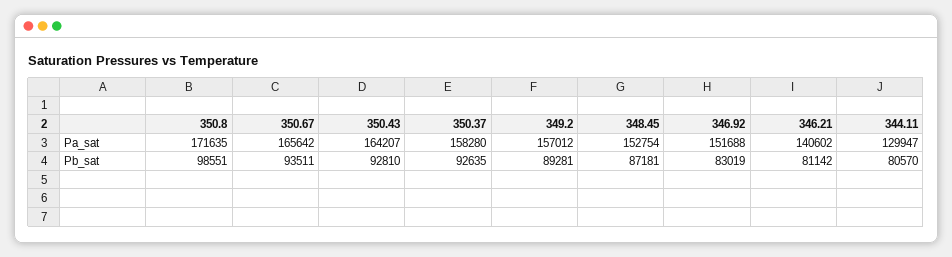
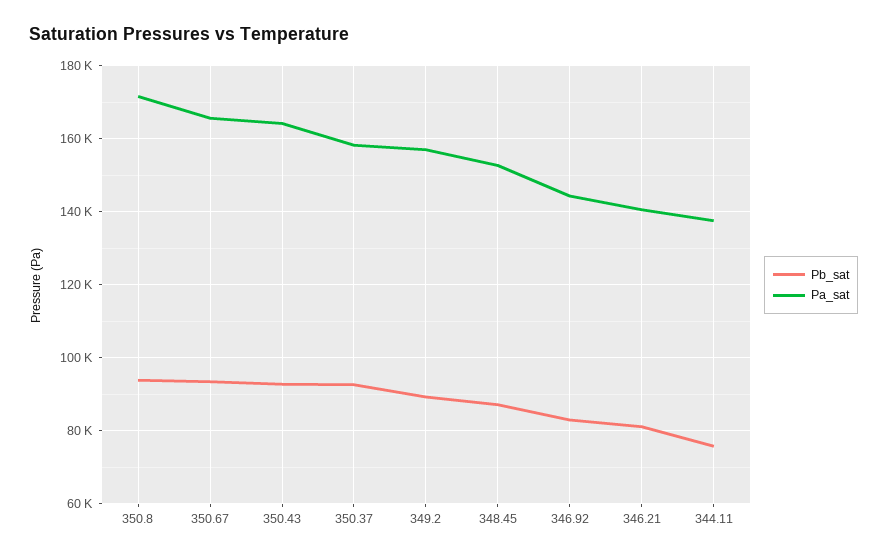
Pa_sat, 346.92: 151688 -> 144000
Pa_sat, 344.11: 129947 -> 138000
Pb_sat, 350.8: 98551 -> 94000
Pb_sat, 344.11: 80570 -> 76000

